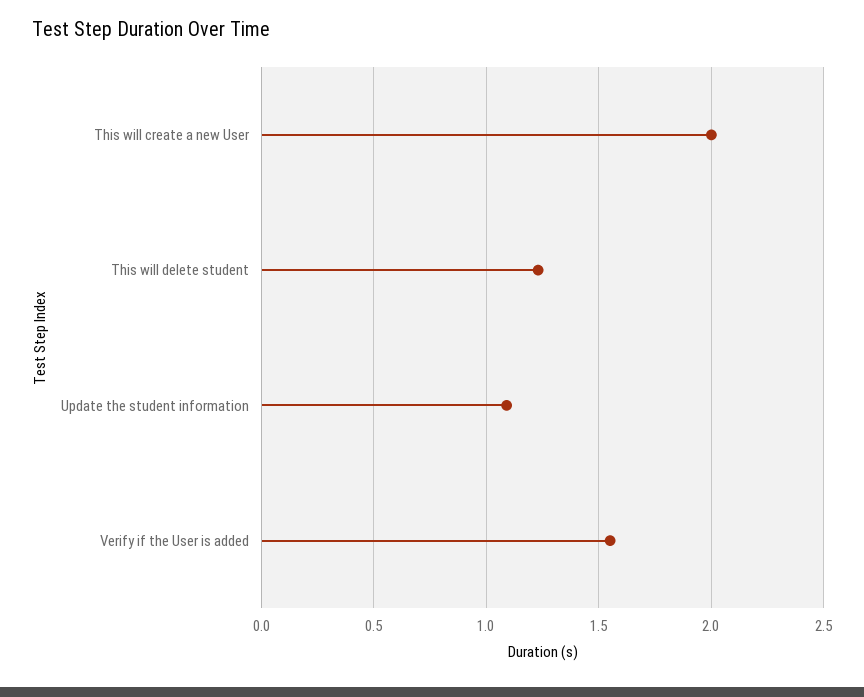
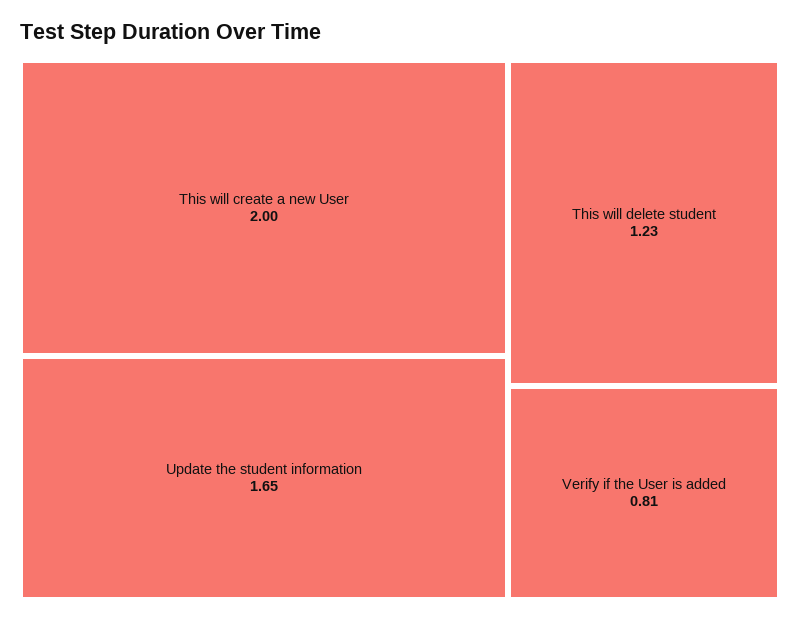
Update the student information: 1.1 -> 1.65
Verify if the User is added: 1.55 -> 0.81

